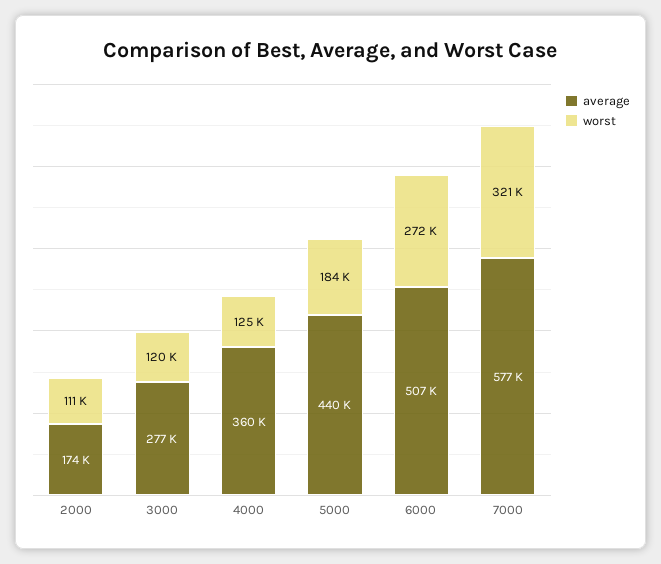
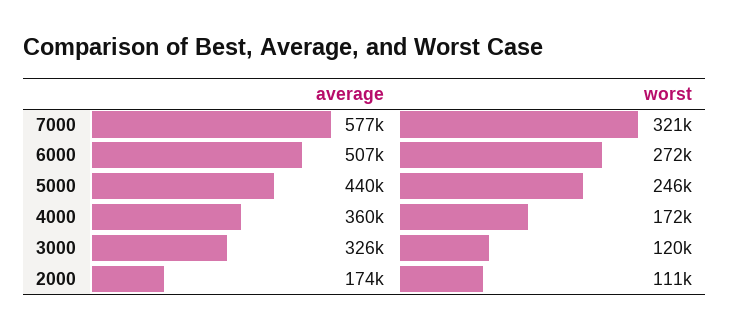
average, 3000: 277000 -> 326000
worst, 4000: 125000 -> 172000
worst, 5000: 184000 -> 246000

